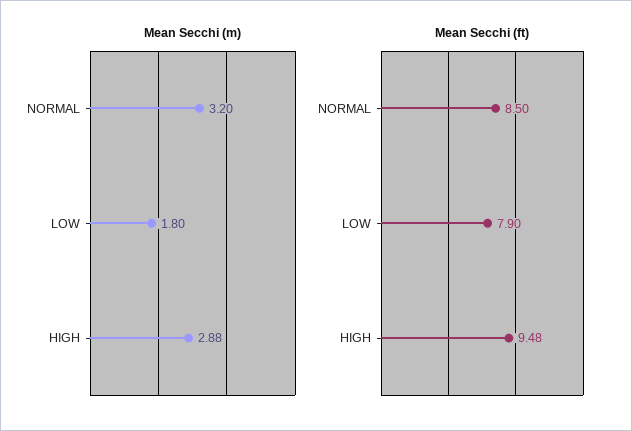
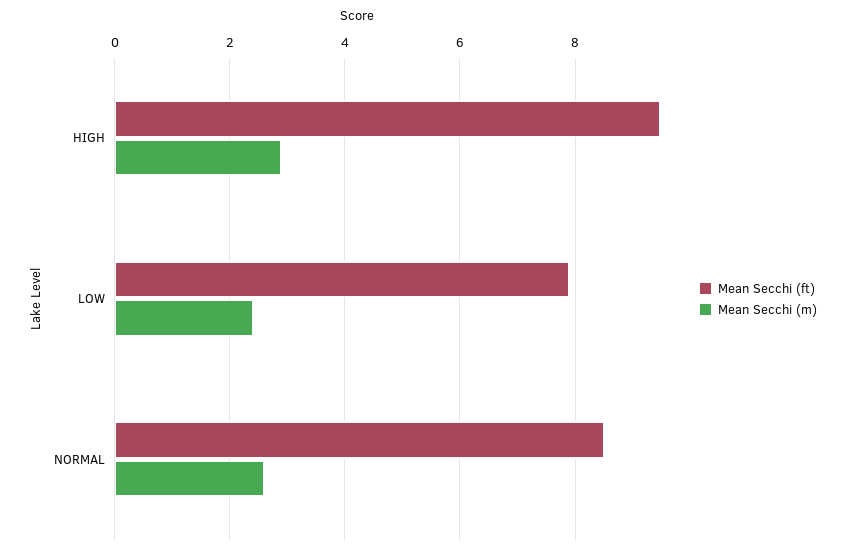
Mean Secchi (m), NORMAL: 3.2 -> 2.6
Mean Secchi (m), LOW: 1.8 -> 2.4

